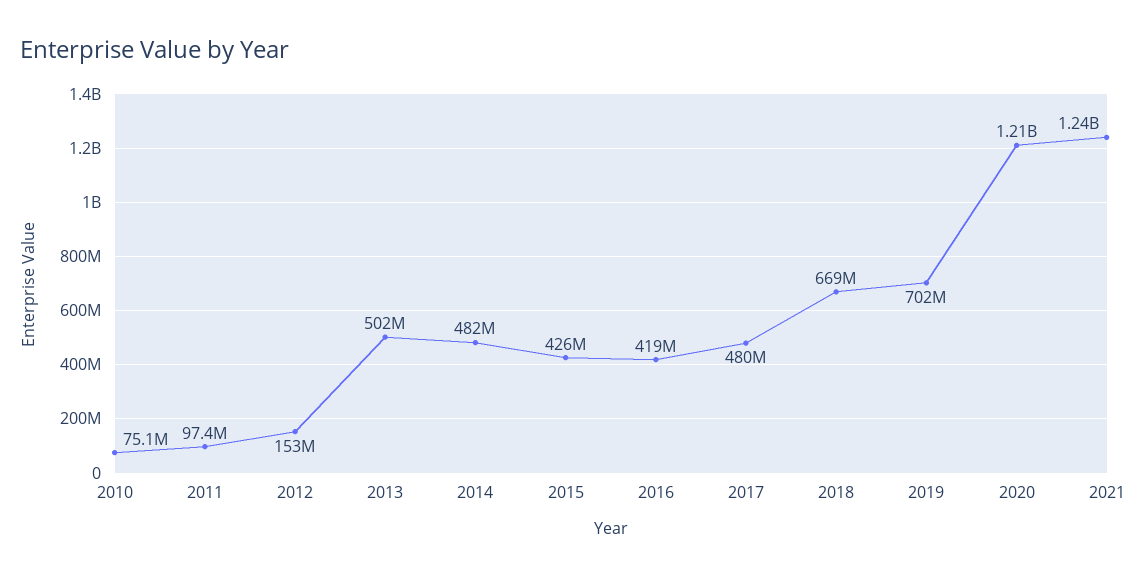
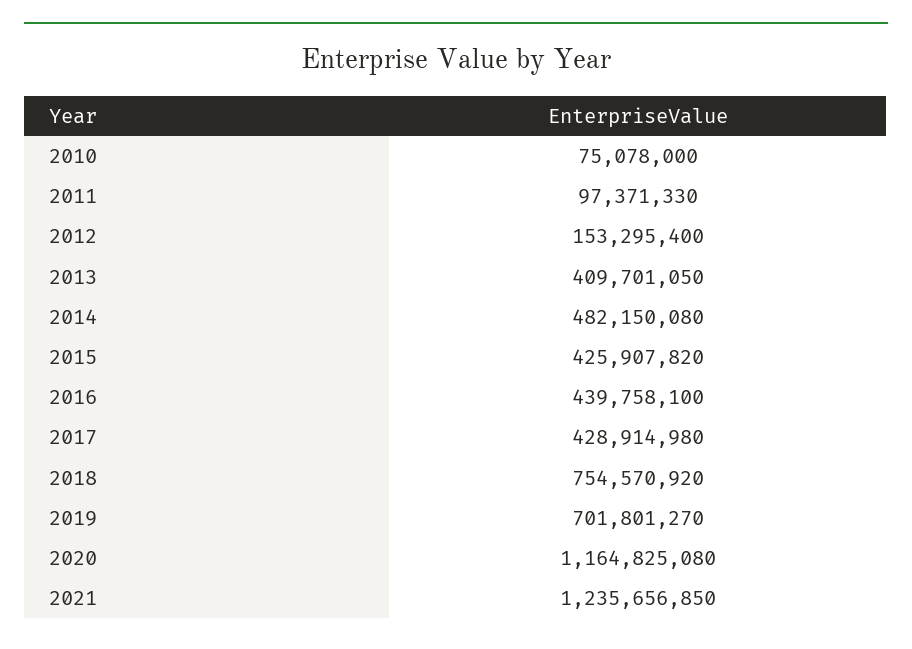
2013: 502000000 -> 409701050
2016: 419000000 -> 439758100
2017: 480000000 -> 428914980
2018: 669000000 -> 754570920
2020: 1210000000 -> 1164825080

